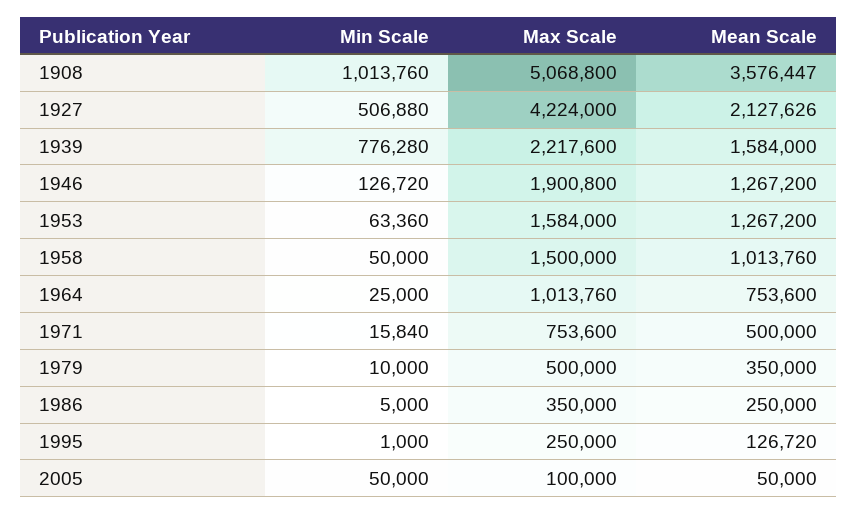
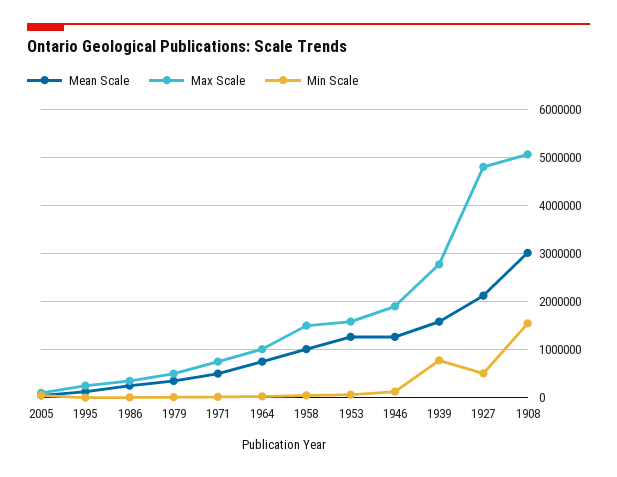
Min Scale, 1908: 1013760 -> 1600000
Mean Scale, 1908: 3576447 -> 3000000
Max Scale, 1927: 4224000 -> 4800000
Max Scale, 1939: 2217600 -> 2800000

